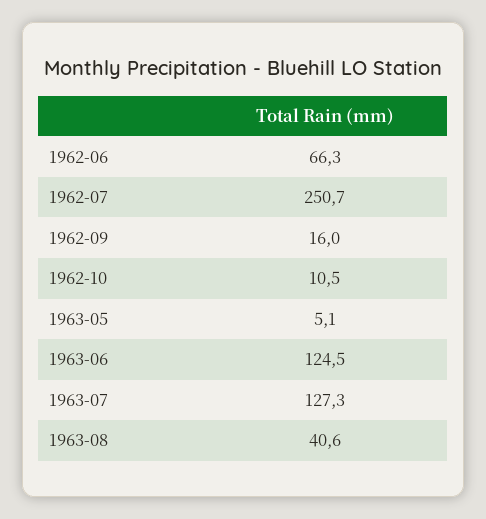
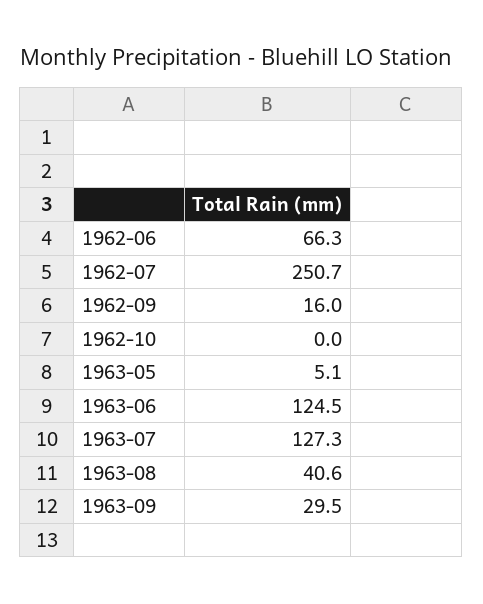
1962-10: 10.5 -> 0
1963-09: none -> 29.5

